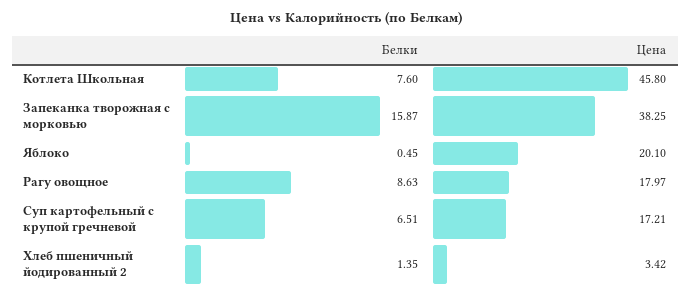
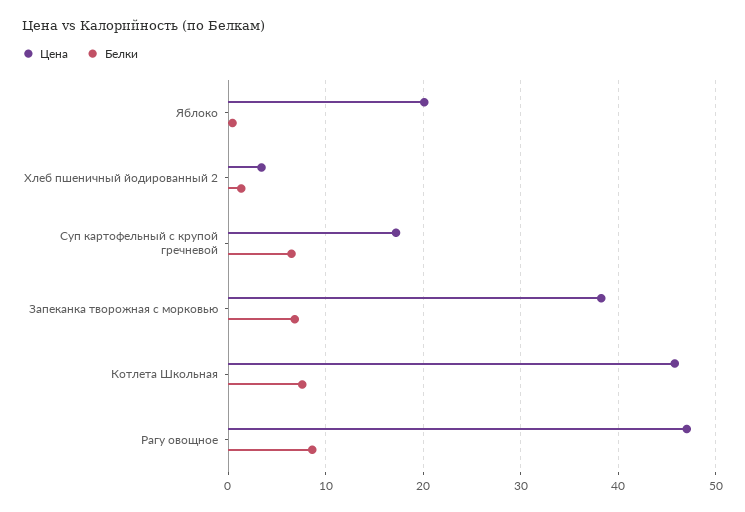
Белки, Запеканка творожная с морковью: 15.87 -> 7
Цена, Рагу овощное: 17.97 -> 47

